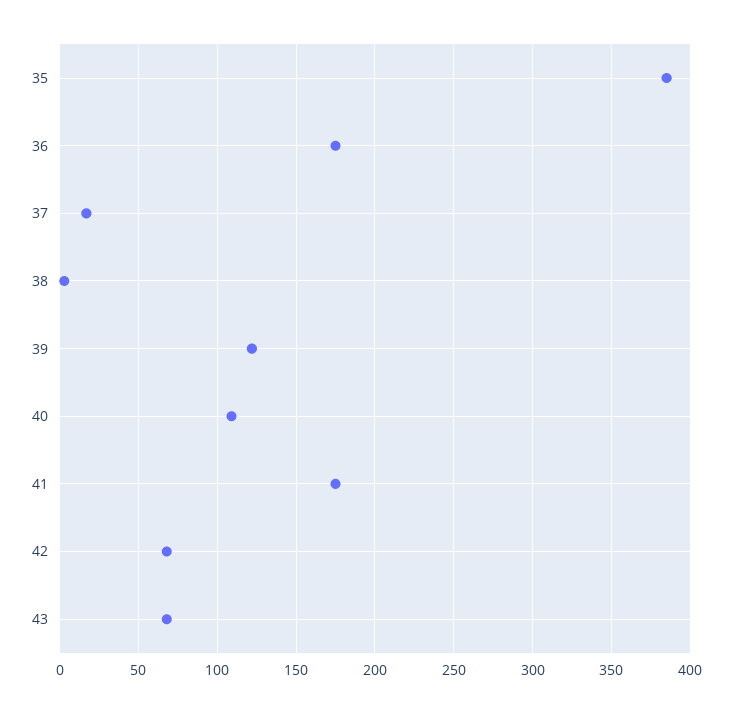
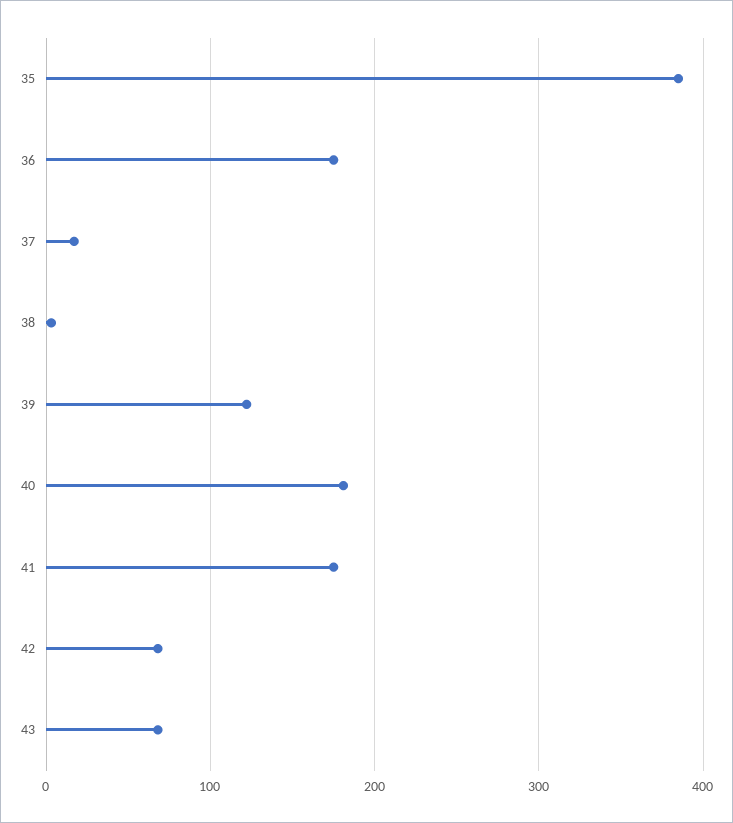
40: 110 -> 180

